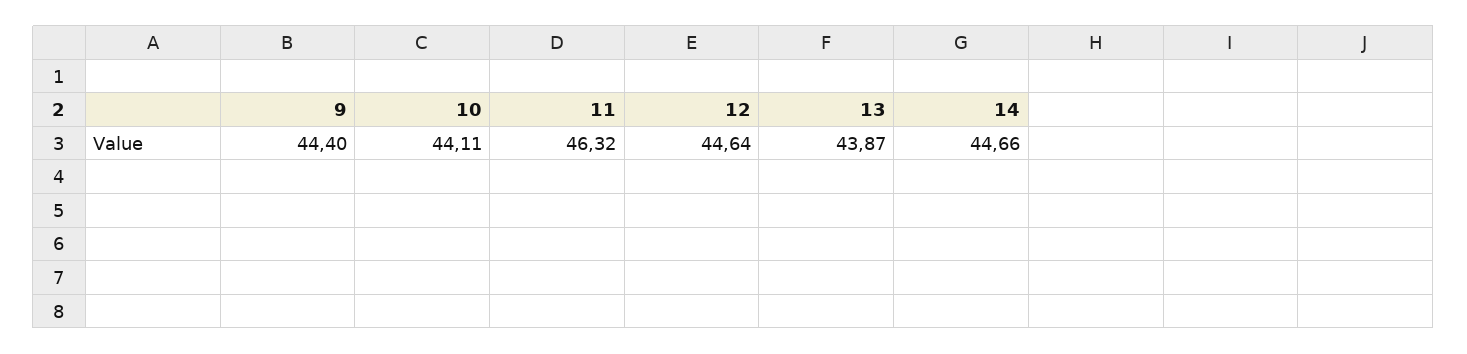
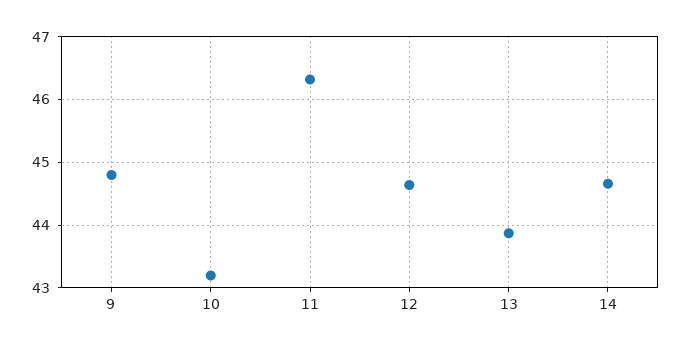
9: 44.4 -> 44.8
10: 44.11 -> 43.2

